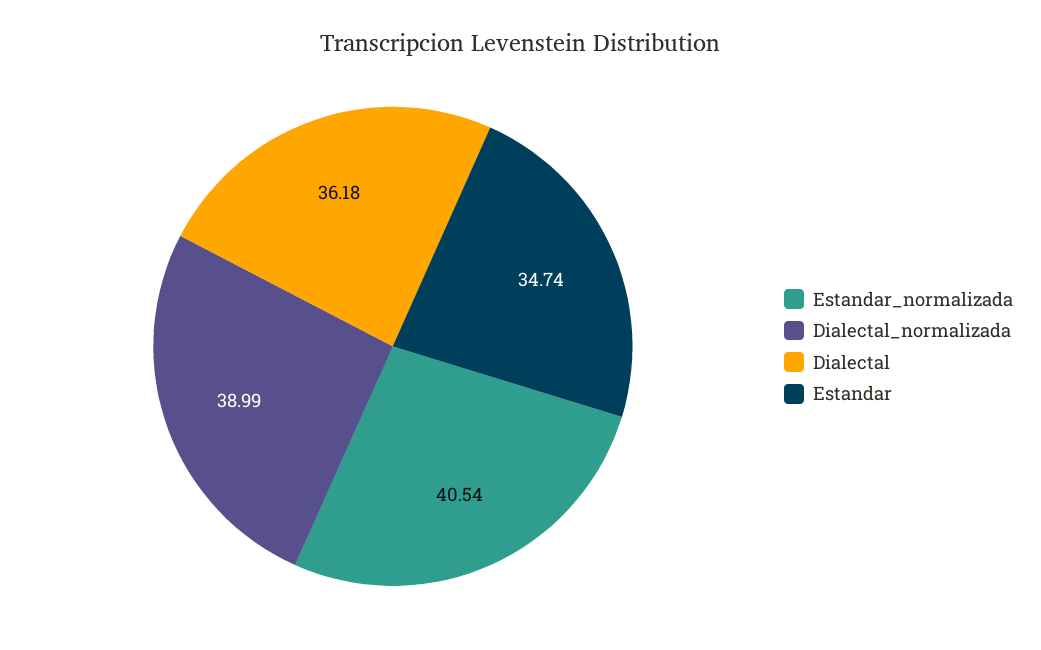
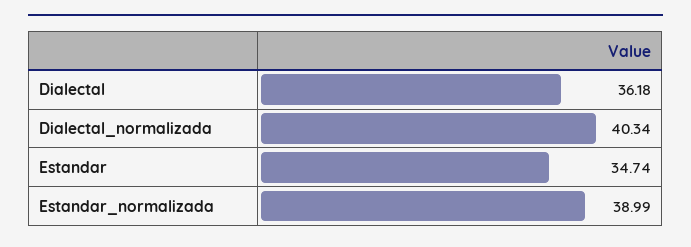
Estandar_normalizada: 40.54 -> 38.99
Dialectal_normalizada: 38.99 -> 40.34

